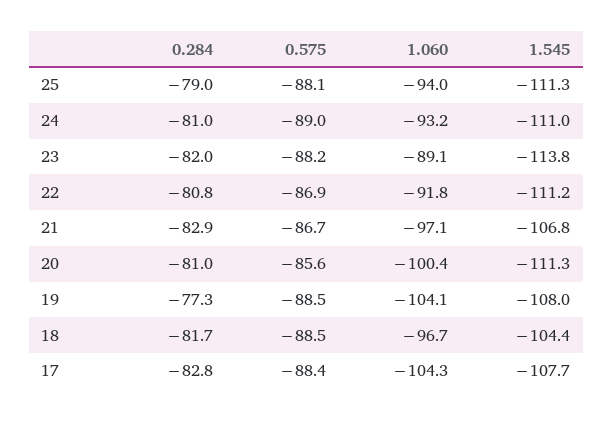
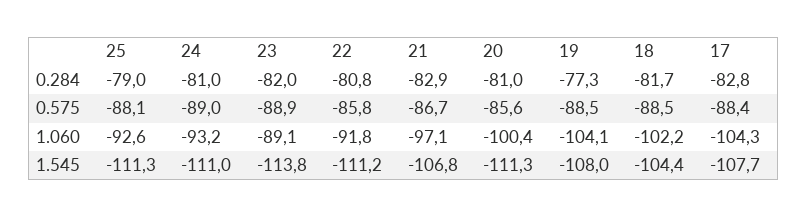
1.060, 25: -94 -> -92.6
0.575, 23: -88.2 -> -88.9
0.575, 22: -86.9 -> -85.8
1.060, 18: -96.7 -> -102.2

